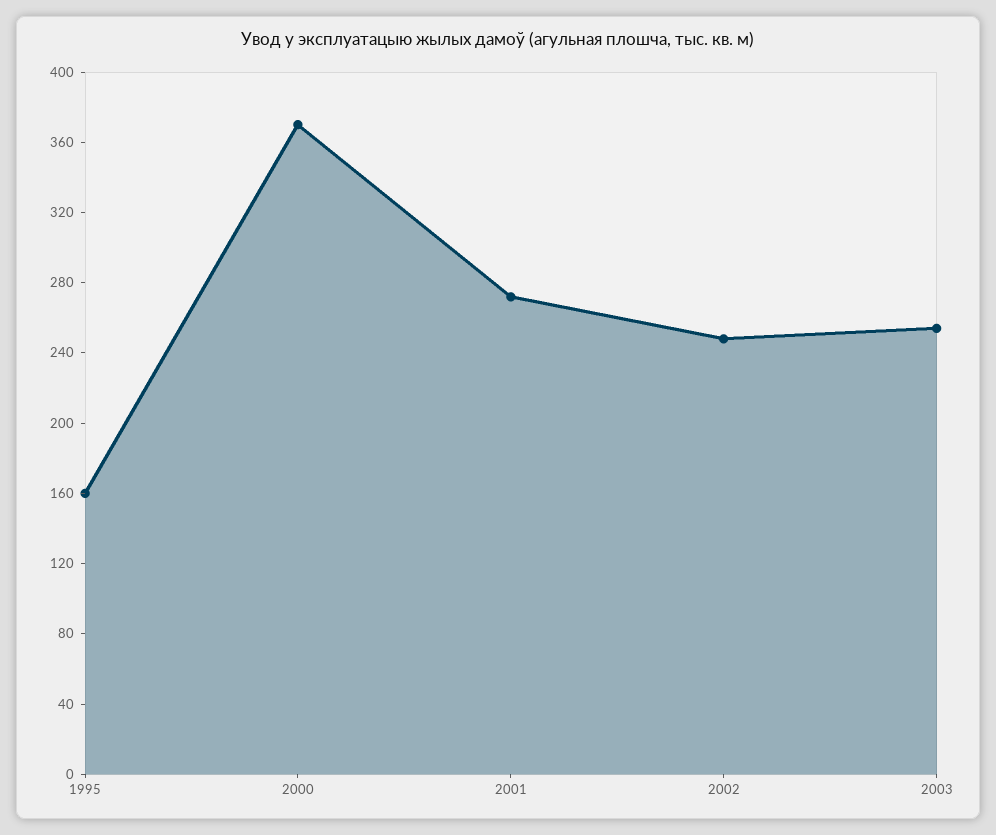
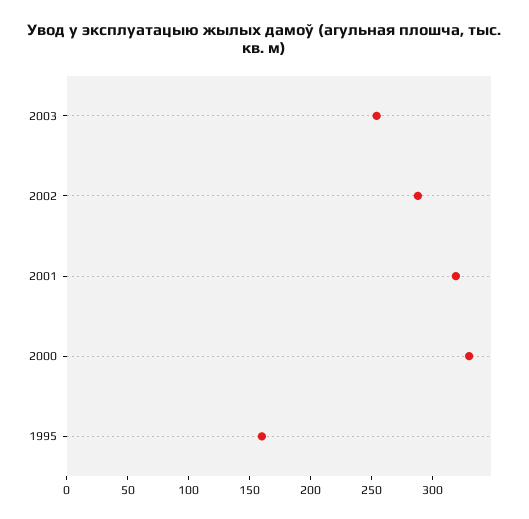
2000: 370 -> 330
2001: 270 -> 320
2002: 250 -> 290

